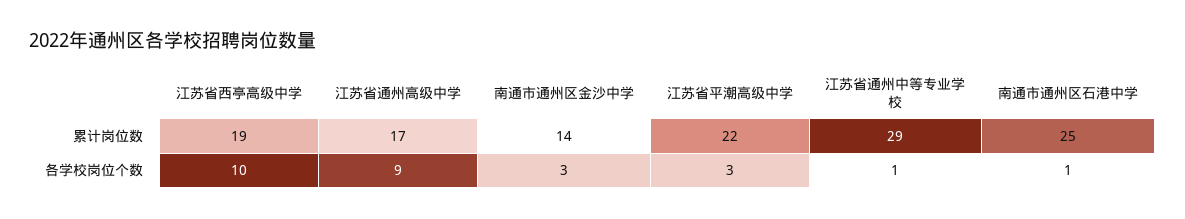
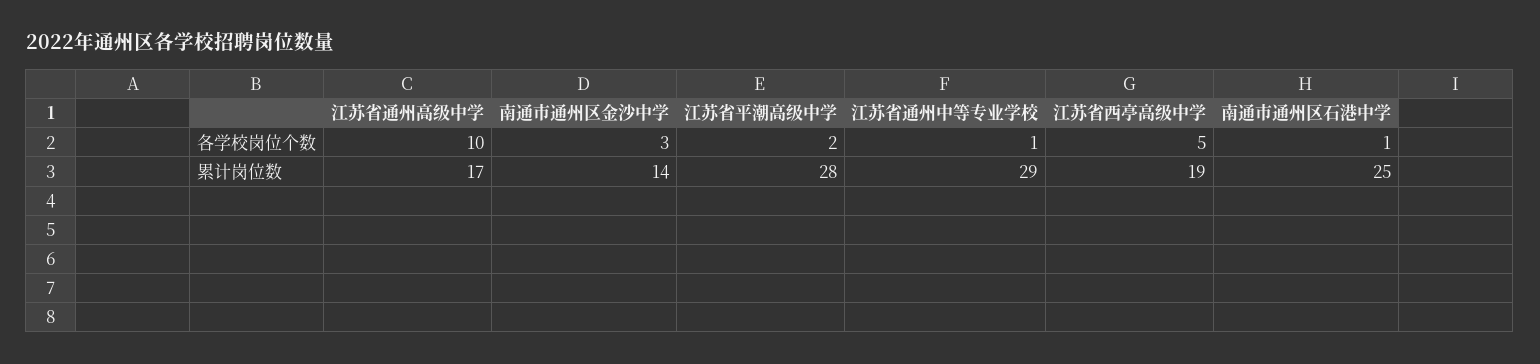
江苏省平潮高级中学, 累计岗位数: 22 -> 28
江苏省西亭高级中学, 各学校岗位个数: 10 -> 5
江苏省通州高级中学, 各学校岗位个数: 9 -> 10
江苏省平潮高级中学, 各学校岗位个数: 3 -> 2

